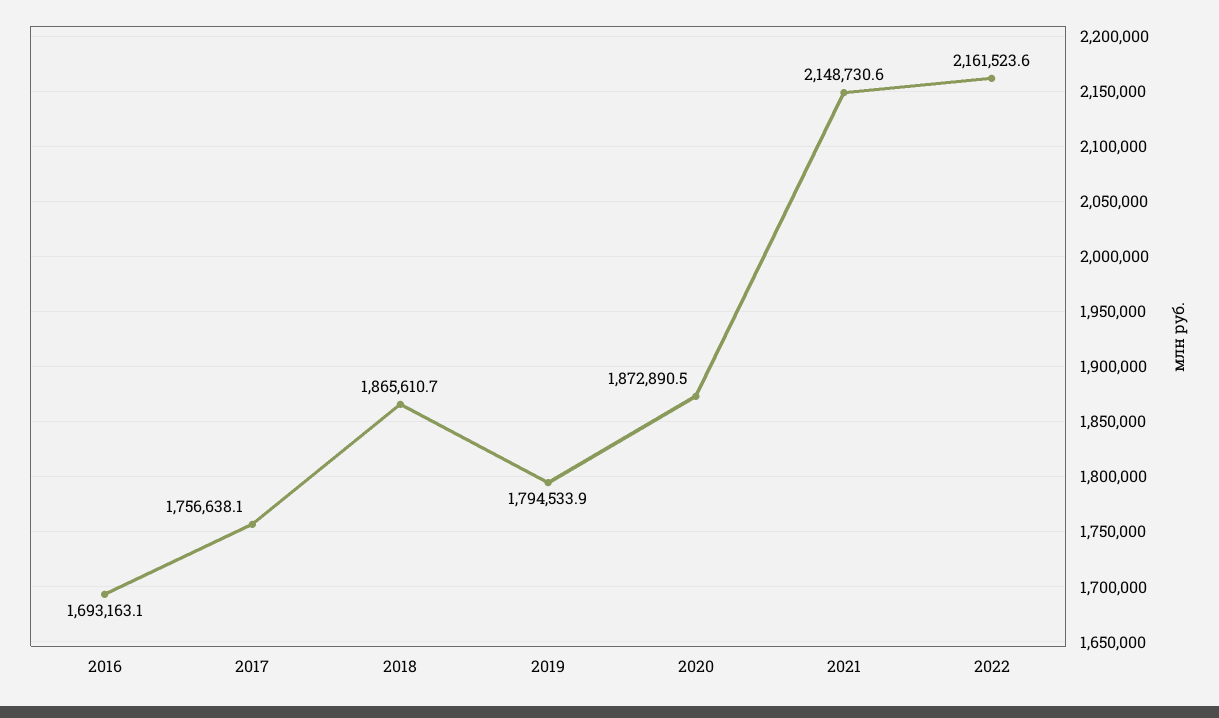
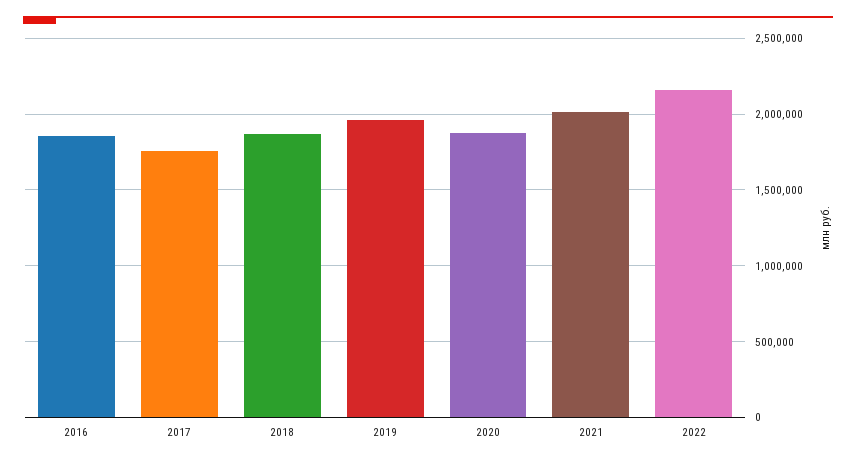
2016: 1693163.1 -> 1850000
2019: 1794533.9 -> 1950000
2021: 2148730.6 -> 2000000

